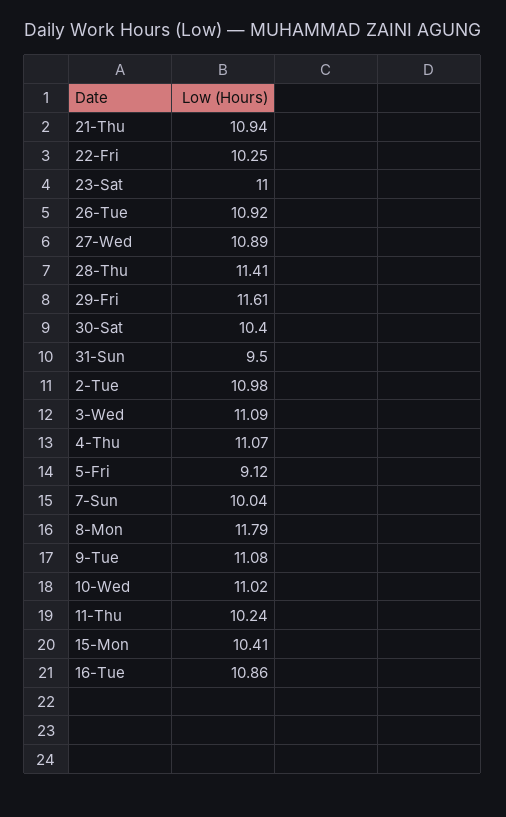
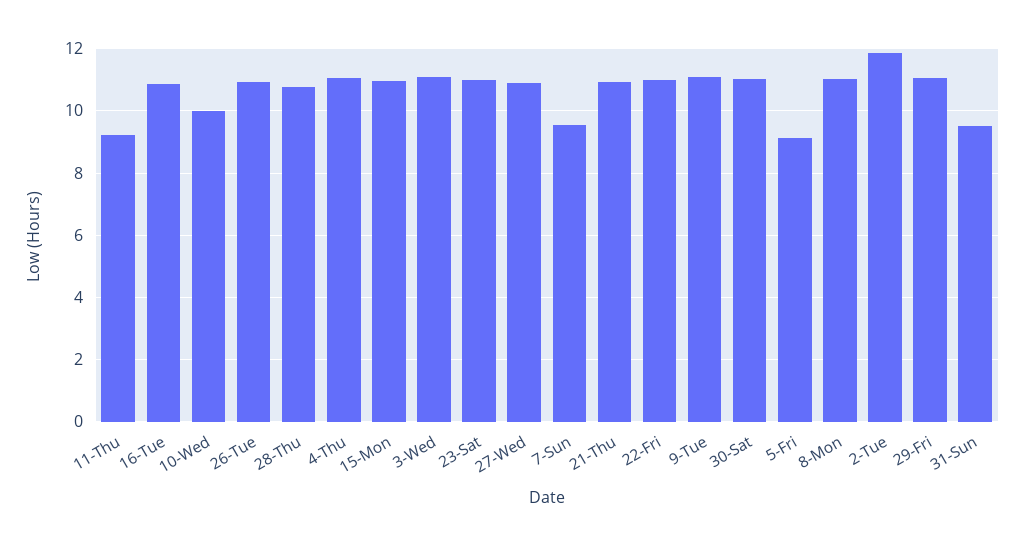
22-Fri: 10.25 -> 11
28-Thu: 11.41 -> 10.8
29-Fri: 11.61 -> 11
30-Sat: 10.4 -> 11
2-Tue: 10.98 -> 11.8
7-Sun: 10.04 -> 9.6
8-Mon: 11.79 -> 11
10-Wed: 11.02 -> 10
11-Thu: 10.24 -> 9.2
15-Mon: 10.41 -> 11

